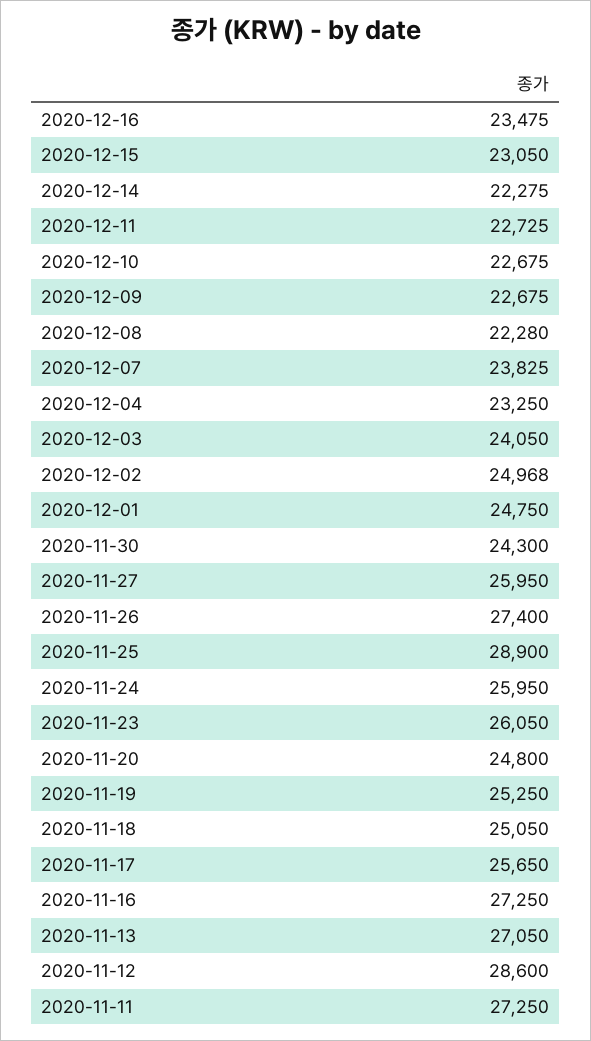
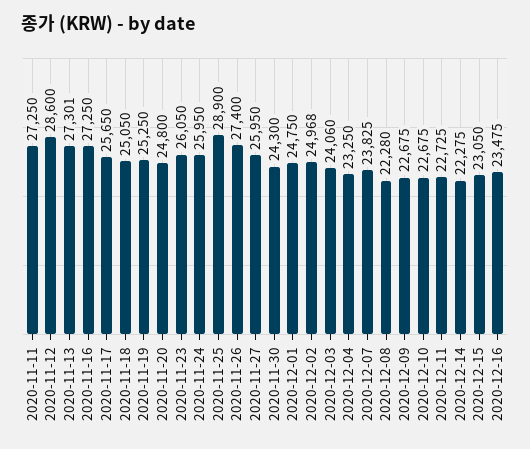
2020-12-03: 24050 -> 24060
2020-11-13: 27050 -> 27301

